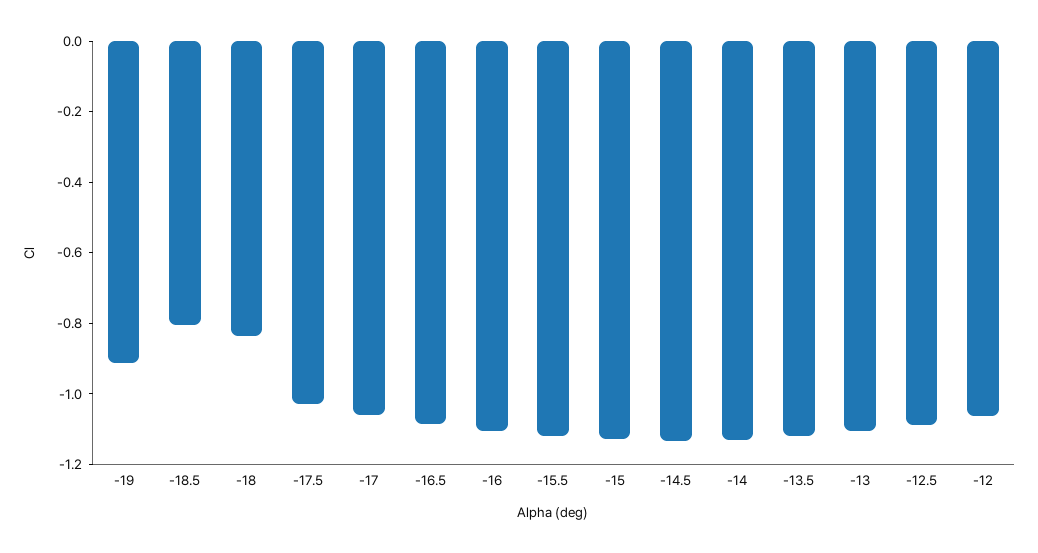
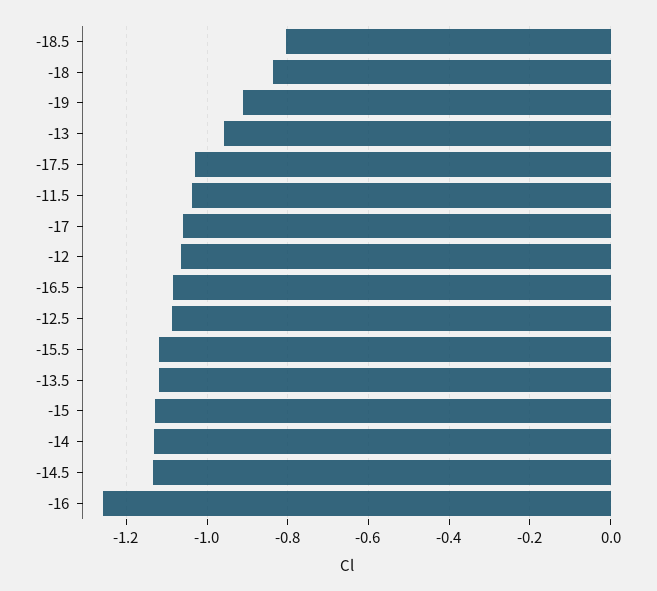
-16: -1.1 -> -1.26
-13: -1.1 -> -0.96
-11.5: none -> -1.04

